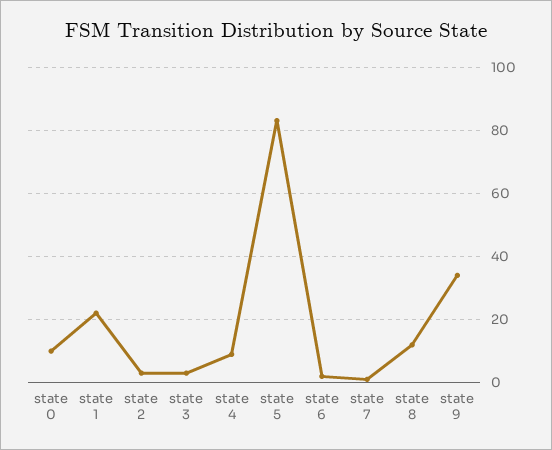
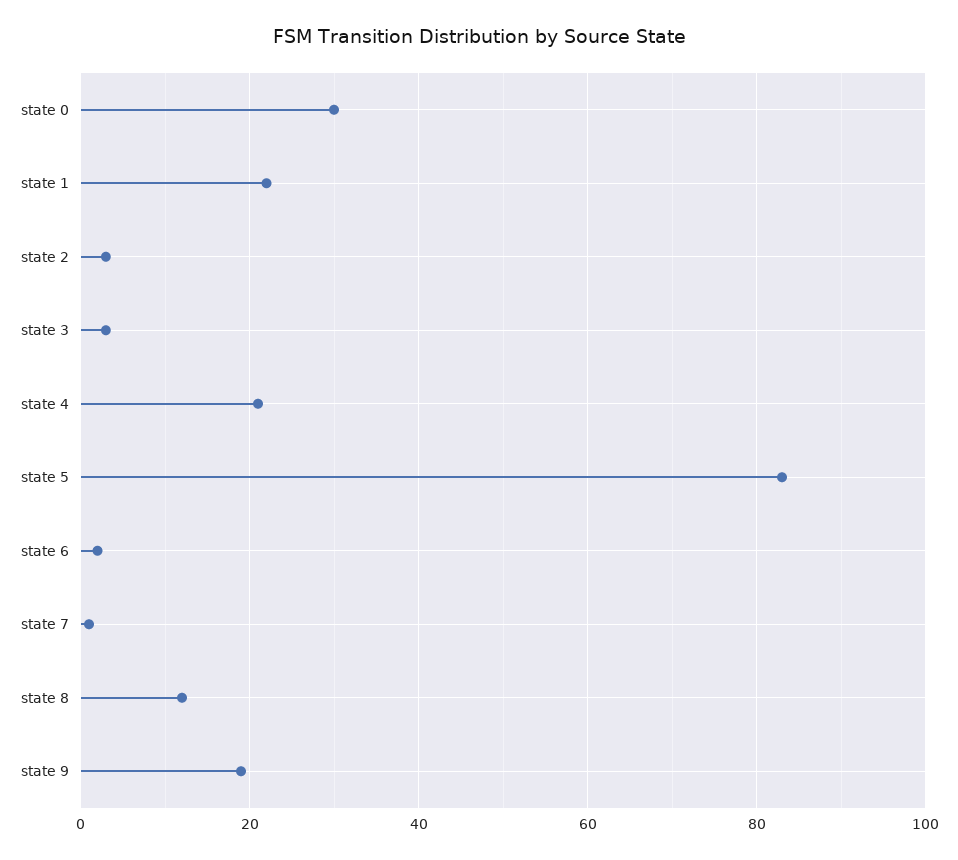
state 0: 10 -> 30
state 4: 10 -> 20
state 9: 35 -> 20

